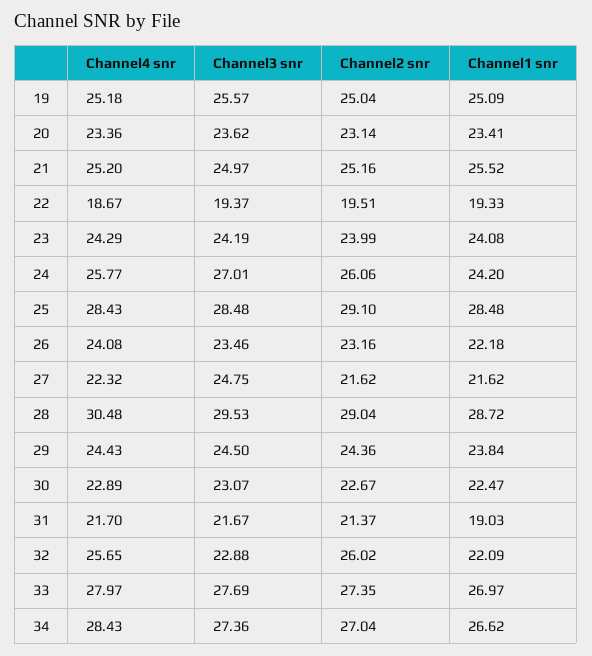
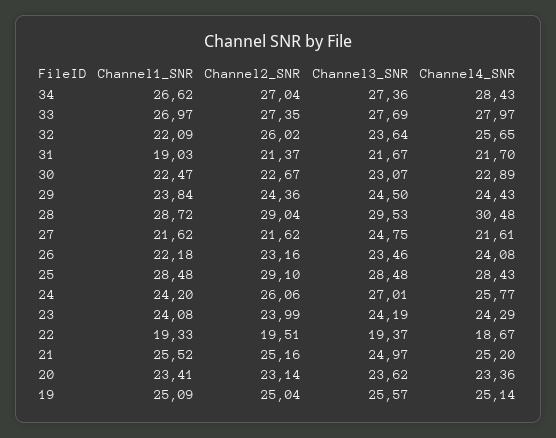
Channel4 snr, 19: 25.18 -> 25.14
Channel4 snr, 27: 22.32 -> 21.61
Channel3 snr, 32: 22.88 -> 23.64

